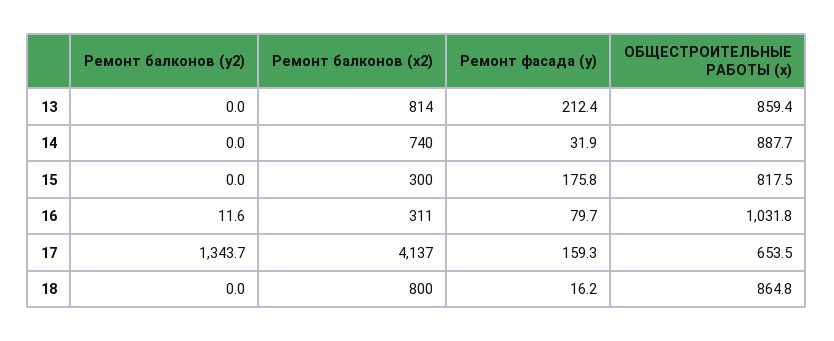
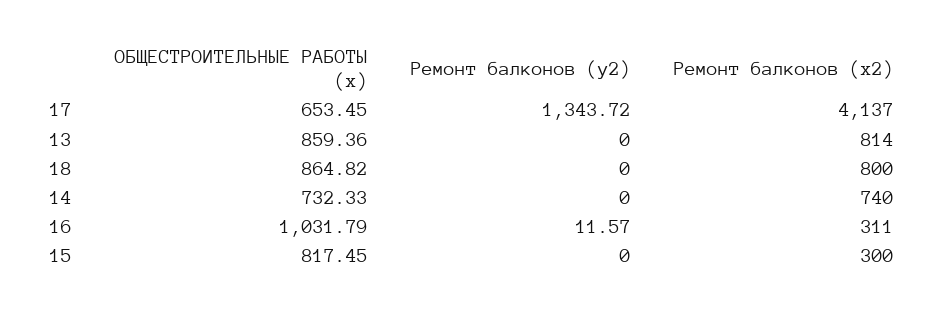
Ремонт фасада (y), 13: 212.4 -> none
Ремонт фасада (y), 14: 31.9 -> none
ОБЩЕСТРОИТЕЛЬНЫЕ РАБОТЫ (x), 14: 887.7 -> 732.33
Ремонт фасада (y), 15: 175.8 -> none
Ремонт фасада (y), 16: 79.7 -> none
Ремонт фасада (y), 17: 159.3 -> none
Ремонт фасада (y), 18: 16.2 -> none

